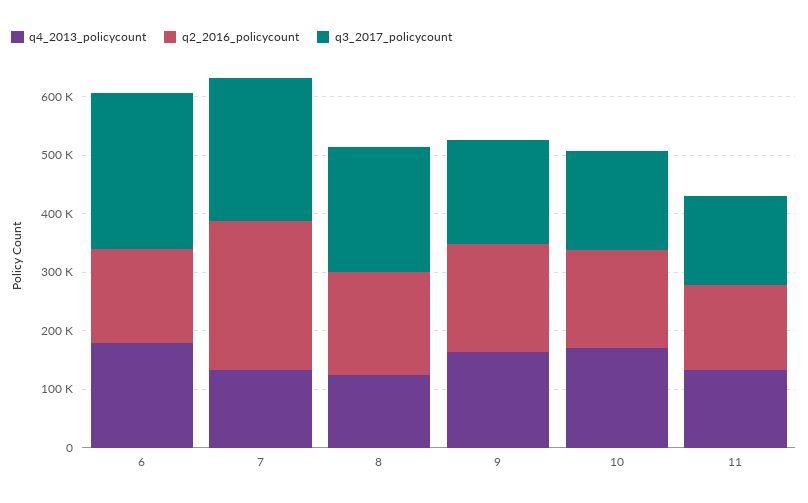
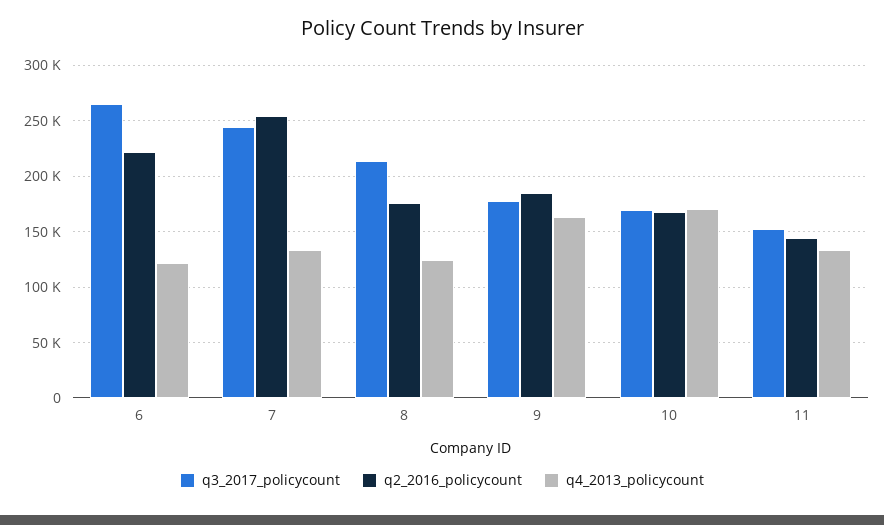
q4_2013_policycount, 6: 180000 -> 120000
q2_2016_policycount, 6: 160000 -> 220000

